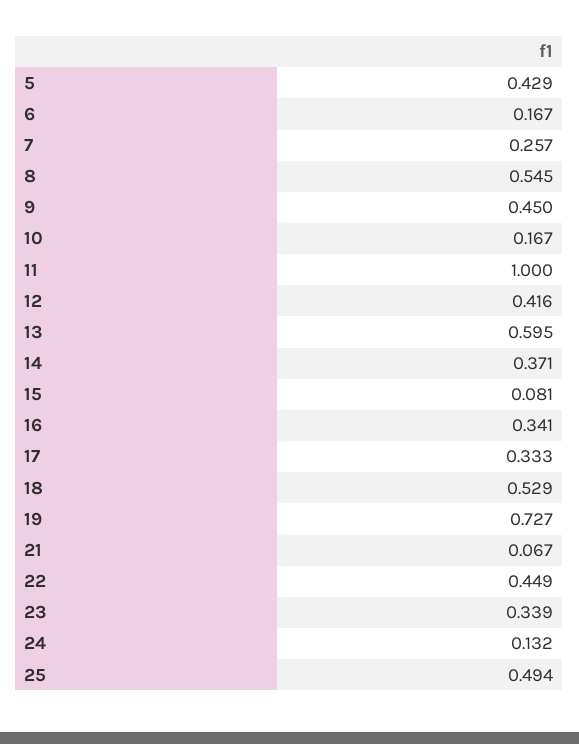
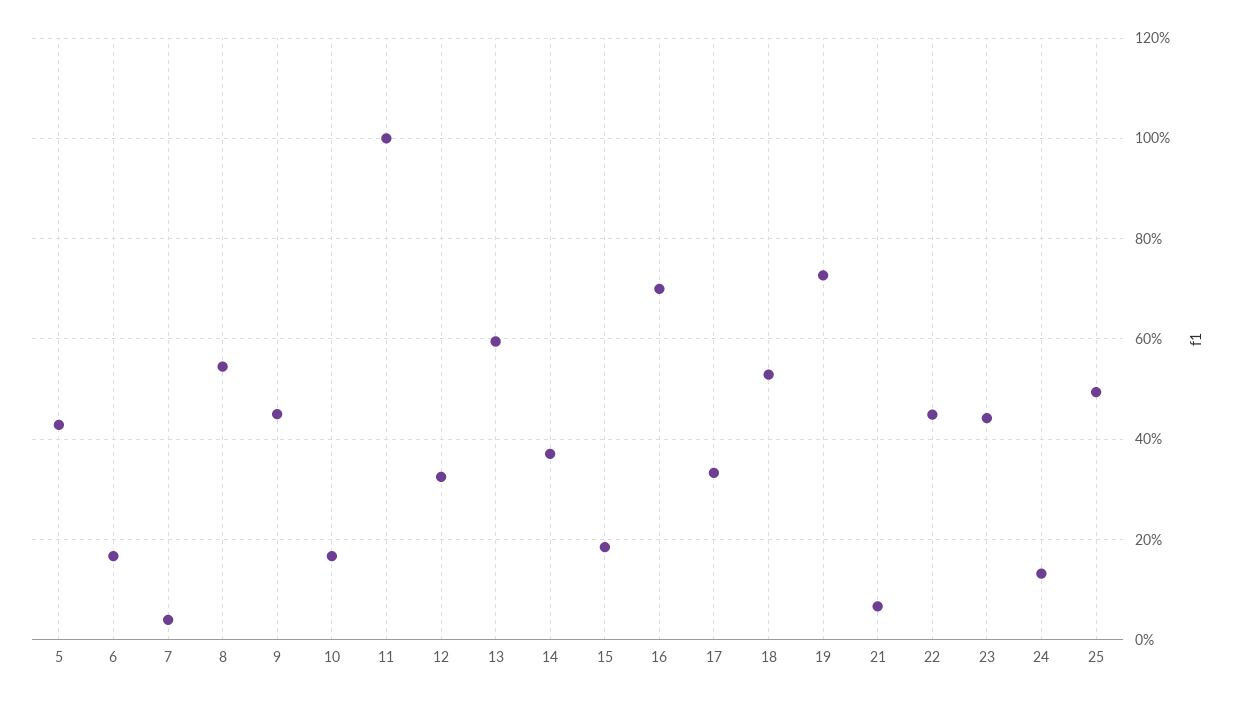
7: 0.257 -> 0.04
12: 0.416 -> 0.32
15: 0.081 -> 0.18
16: 0.341 -> 0.7
23: 0.339 -> 0.44

